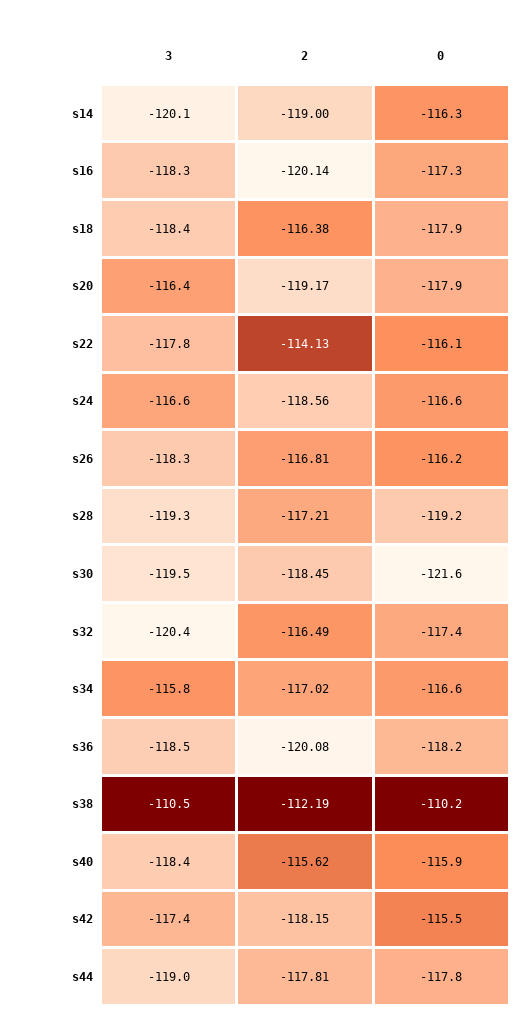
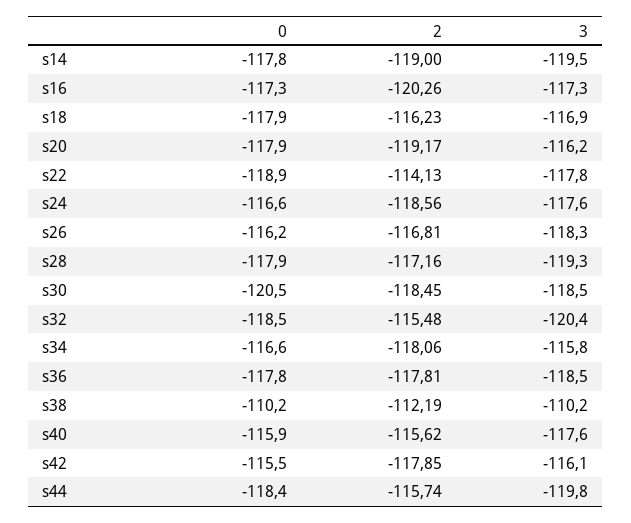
3, s14: -120.1 -> -119.5
0, s14: -116.3 -> -117.8
3, s16: -118.3 -> -117.3
2, s16: -120.14 -> -120.26
3, s18: -118.4 -> -116.9
2, s18: -116.38 -> -116.23
3, s20: -116.4 -> -116.2
0, s22: -116.1 -> -118.9
3, s24: -116.6 -> -117.6
2, s28: -117.21 -> -117.16
0, s28: -119.2 -> -117.9
3, s30: -119.5 -> -118.5
0, s30: -121.6 -> -120.5
2, s32: -116.49 -> -115.48
0, s32: -117.4 -> -118.5
2, s34: -117.02 -> -118.06
2, s36: -120.08 -> -117.81
0, s36: -118.2 -> -117.8
3, s38: -110.5 -> -110.2
3, s40: -118.4 -> -117.6
3, s42: -117.4 -> -116.1
2, s42: -118.15 -> -117.85
3, s44: -119 -> -119.8
2, s44: -117.81 -> -115.74
0, s44: -117.8 -> -118.4

